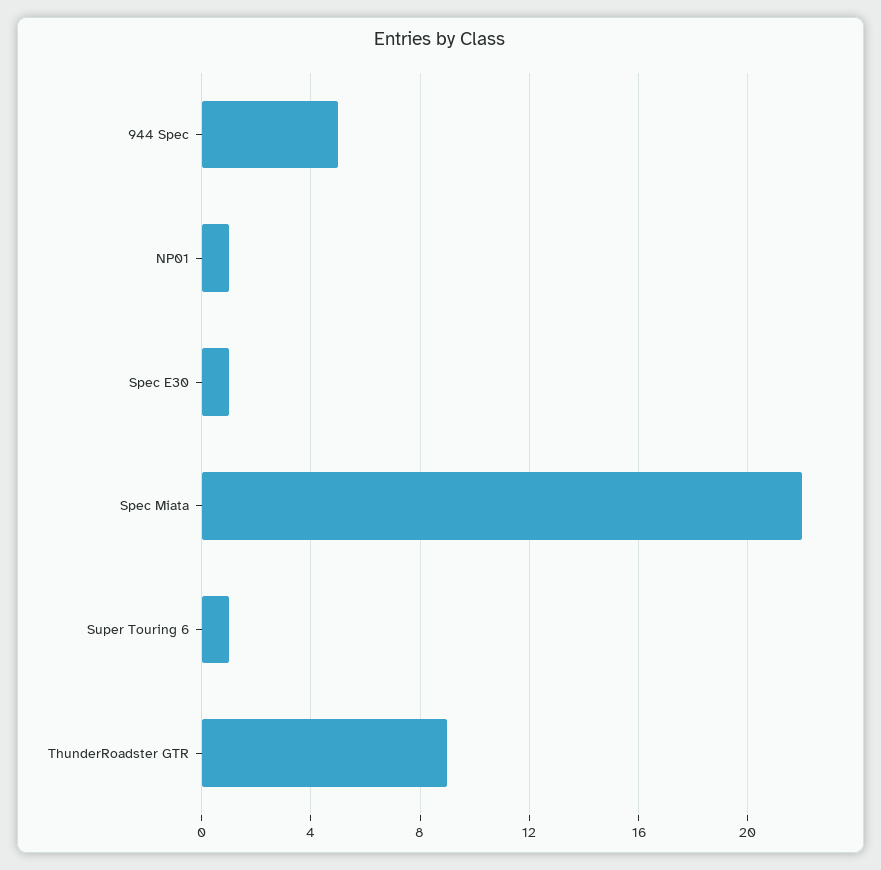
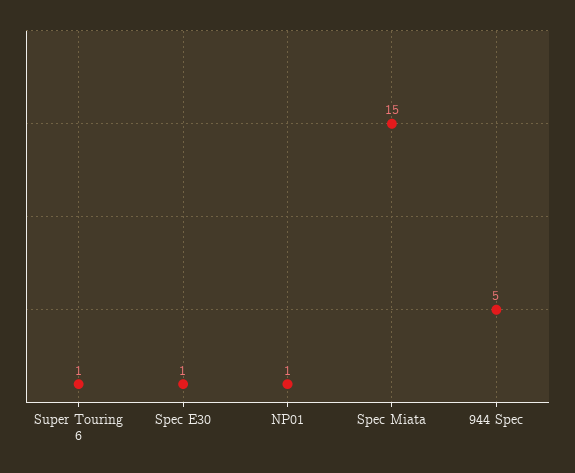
Spec Miata: 22 -> 15
ThunderRoadster GTR: 9 -> none

